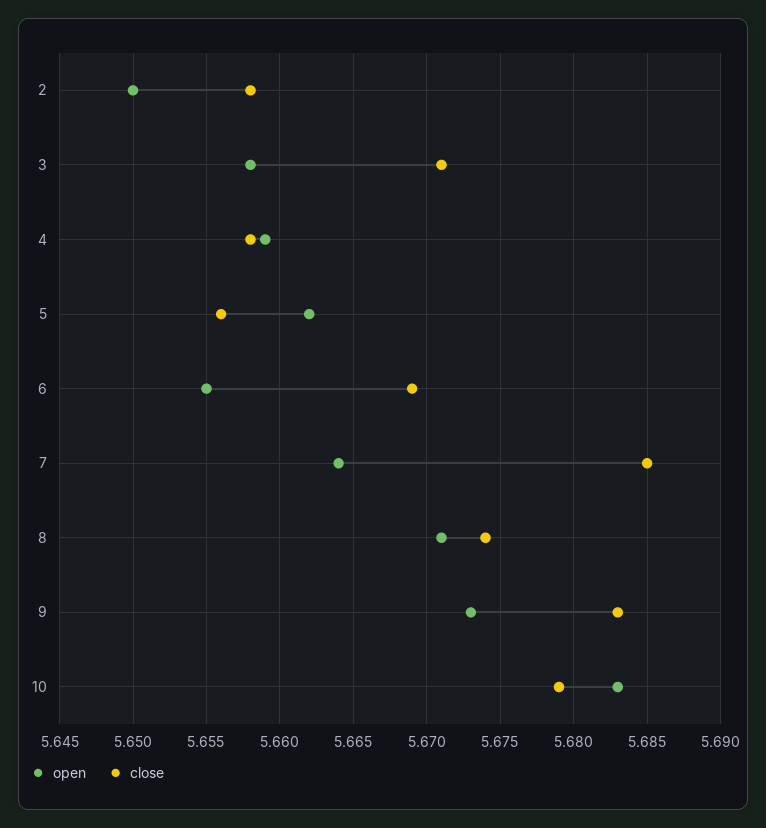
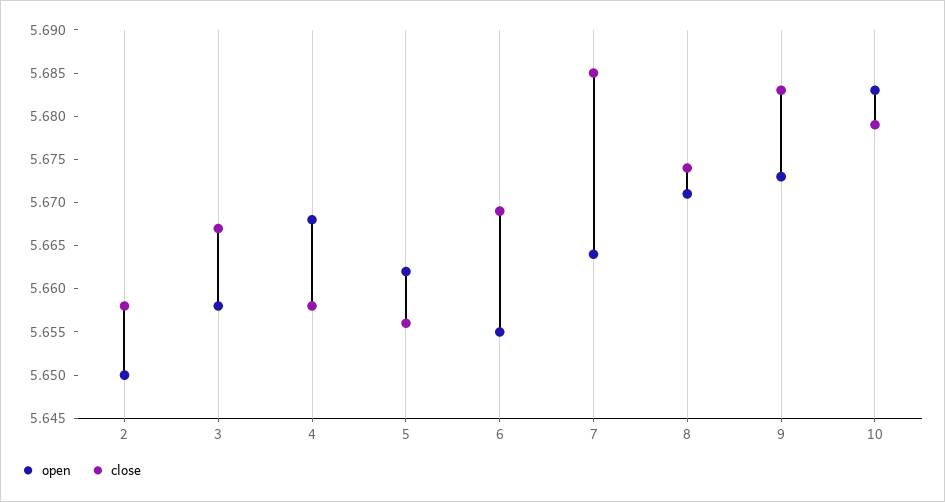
close, 3: 5.671 -> 5.667
open, 4: 5.659 -> 5.668

